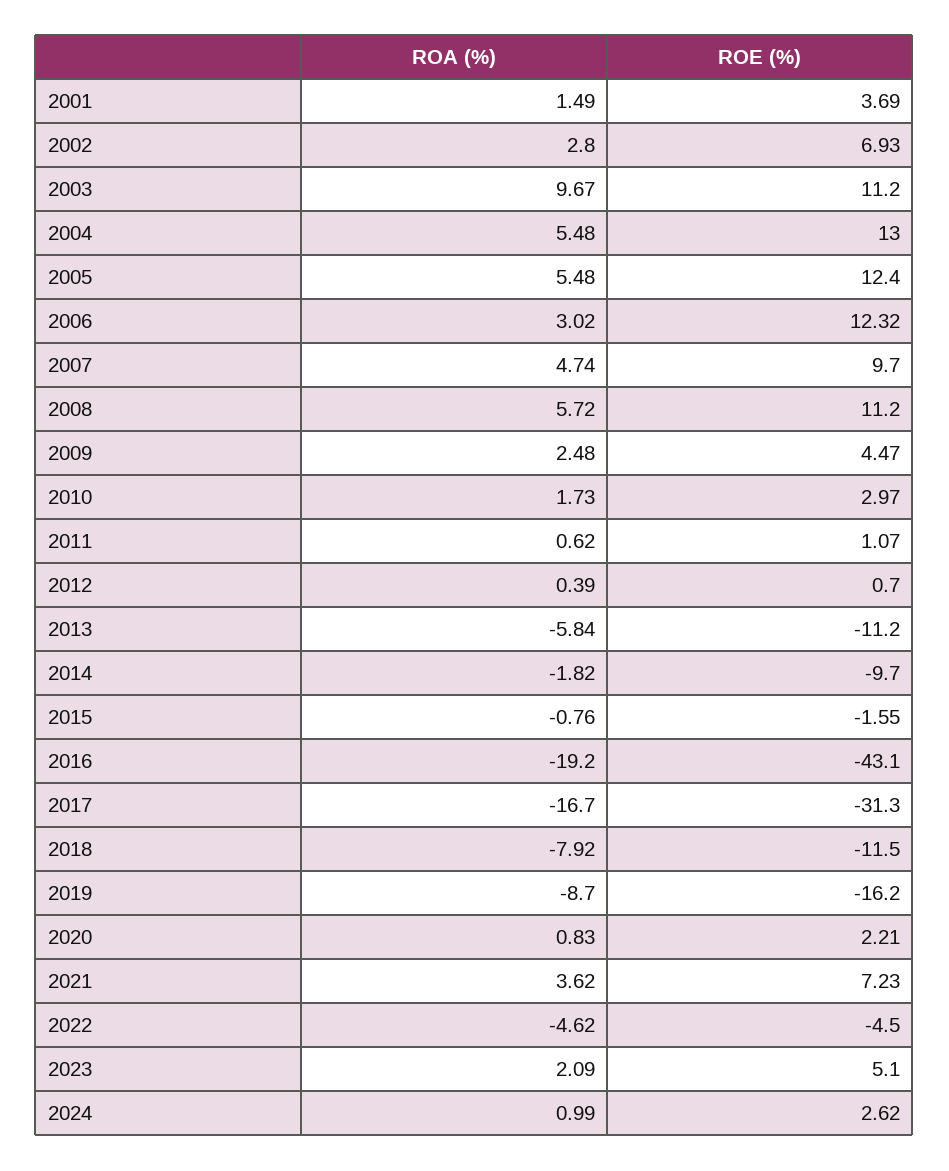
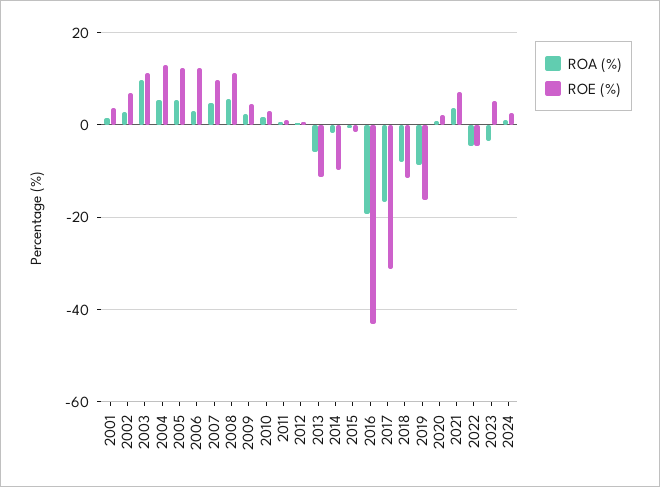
ROA (%), 2023: 2.09 -> -4

